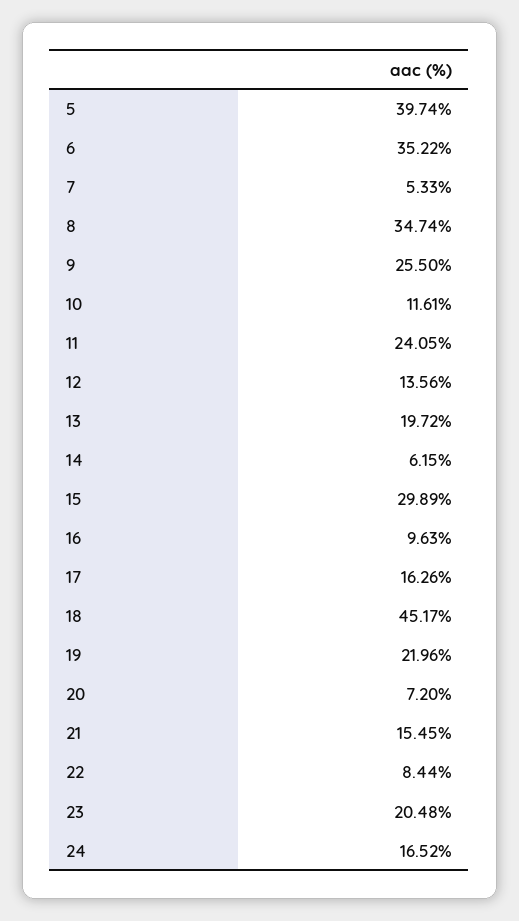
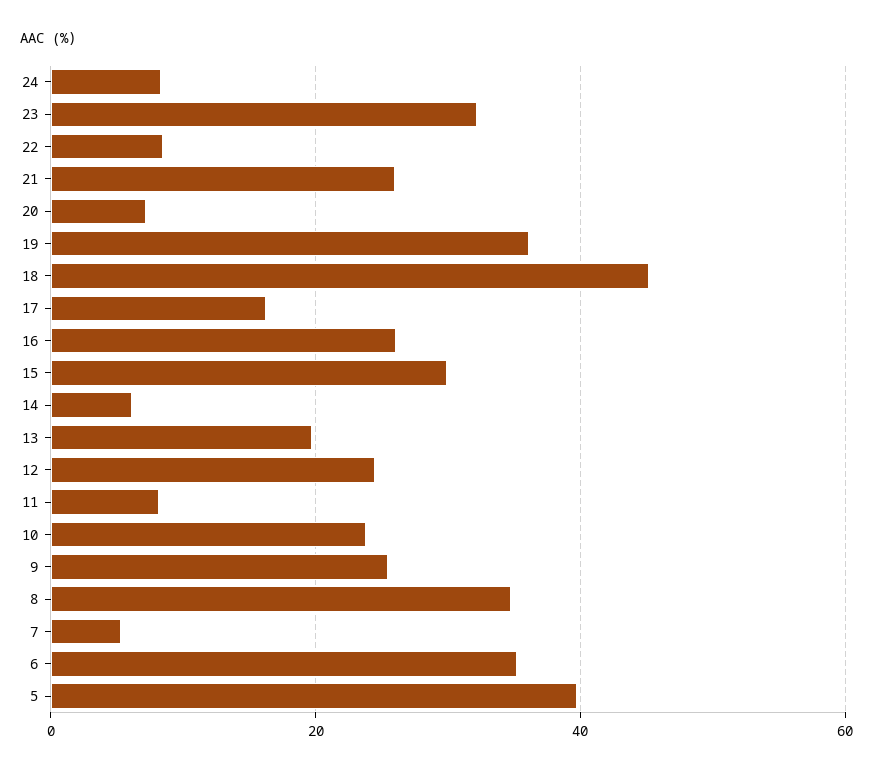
10: 11.61 -> 24
11: 24.05 -> 8
12: 13.56 -> 24
16: 9.63 -> 26
19: 21.96 -> 36
21: 15.45 -> 26
23: 20.48 -> 32
24: 16.52 -> 8

